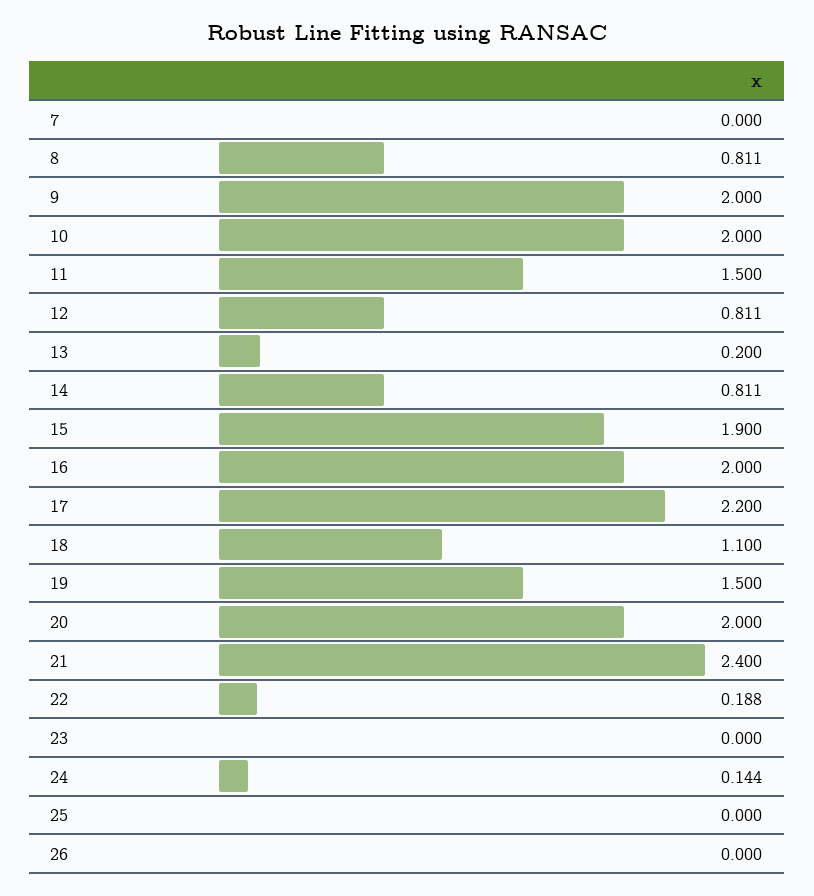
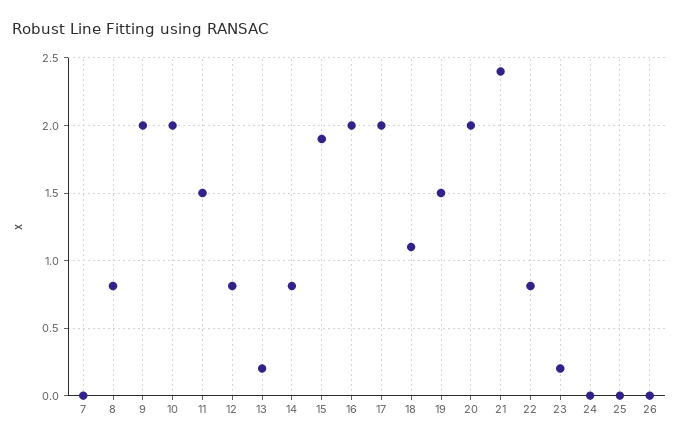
17: 2.2 -> 2
22: 0.188 -> 0.8
23: 0 -> 0.2
24: 0.144 -> 0

